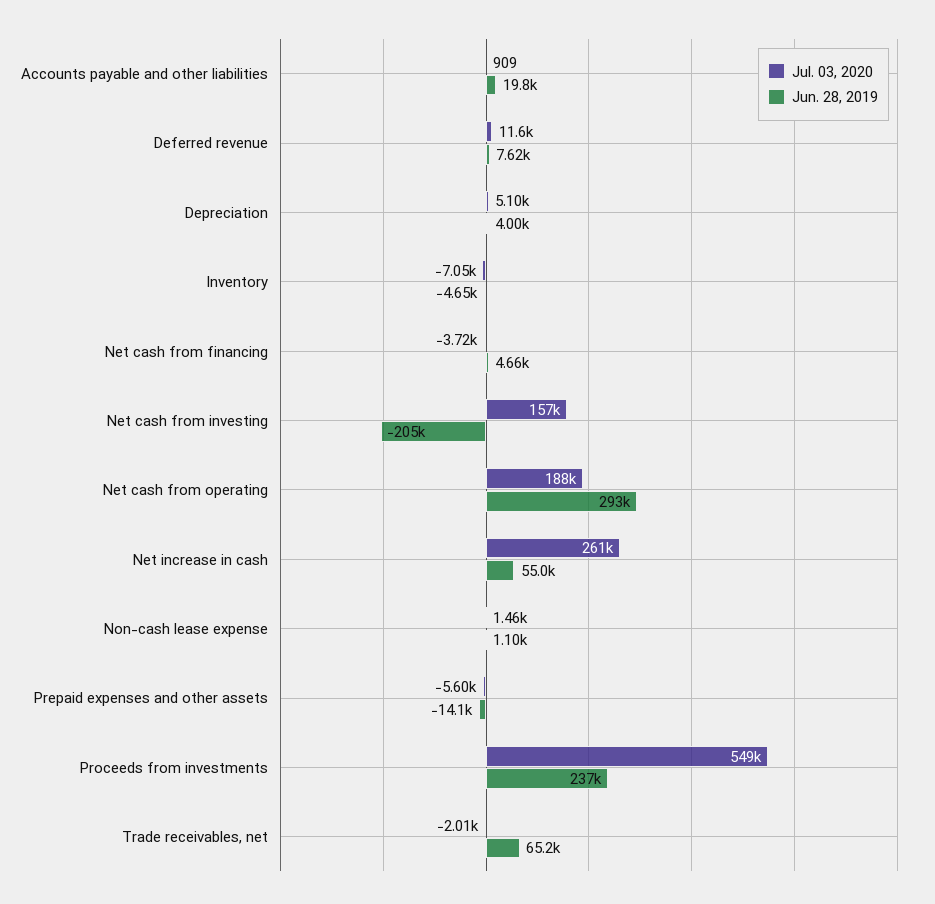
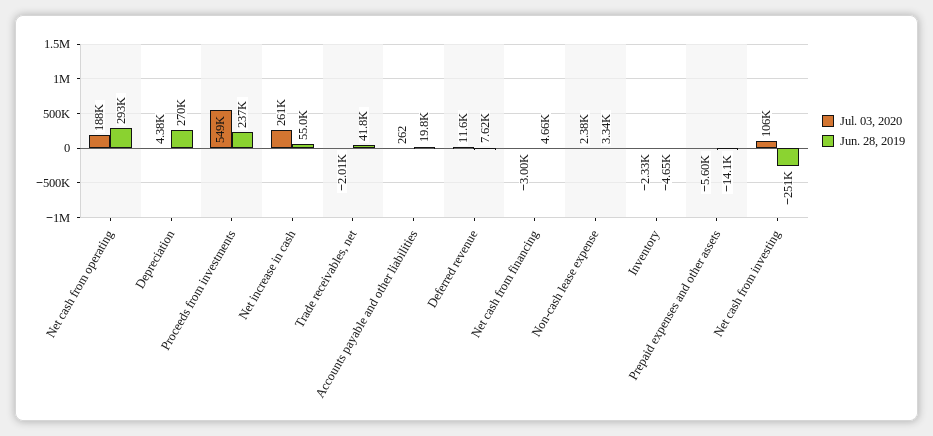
Jul. 03, 2020, Accounts payable and other liabilities: 909 -> 262
Jul. 03, 2020, Depreciation: 5100 -> 4380
Jun. 28, 2019, Depreciation: 4000 -> 270000
Jul. 03, 2020, Inventory: -7050 -> -2330
Jul. 03, 2020, Net cash from financing: -3720 -> -3000
Jul. 03, 2020, Net cash from investing: 157000 -> 106000
Jun. 28, 2019, Net cash from investing: -205000 -> -251000
Jul. 03, 2020, Non-cash lease expense: 1460 -> 2380
Jun. 28, 2019, Non-cash lease expense: 1100 -> 3340
Jun. 28, 2019, Trade receivables, net: 65200 -> 41800

